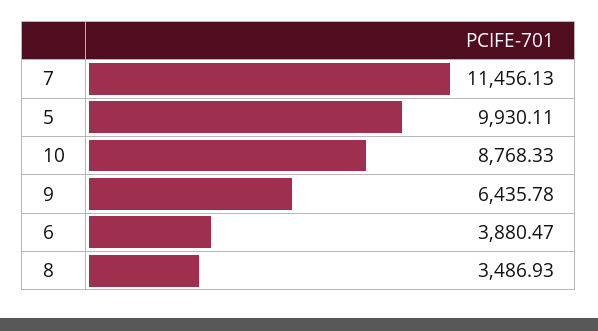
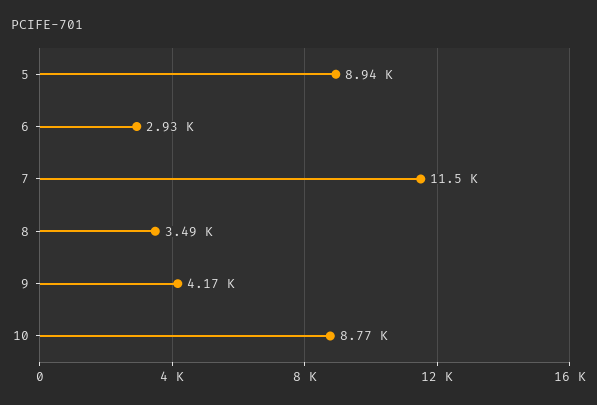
5: 9930.11 -> 8940
9: 6435.78 -> 4170
6: 3880.47 -> 2930

